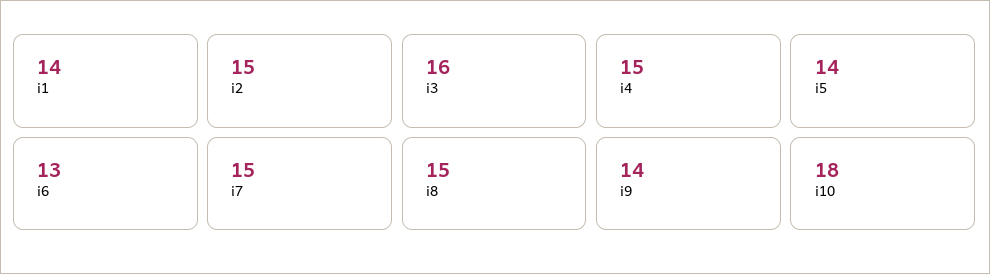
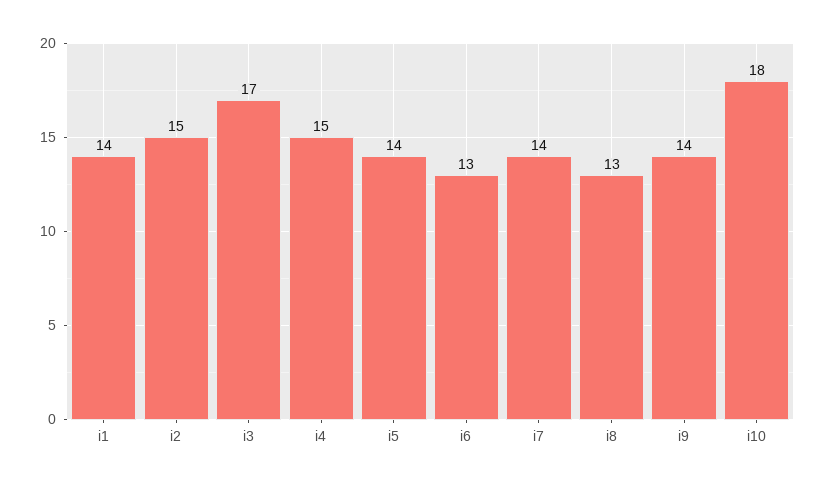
i3: 16 -> 17
i7: 15 -> 14
i8: 15 -> 13

